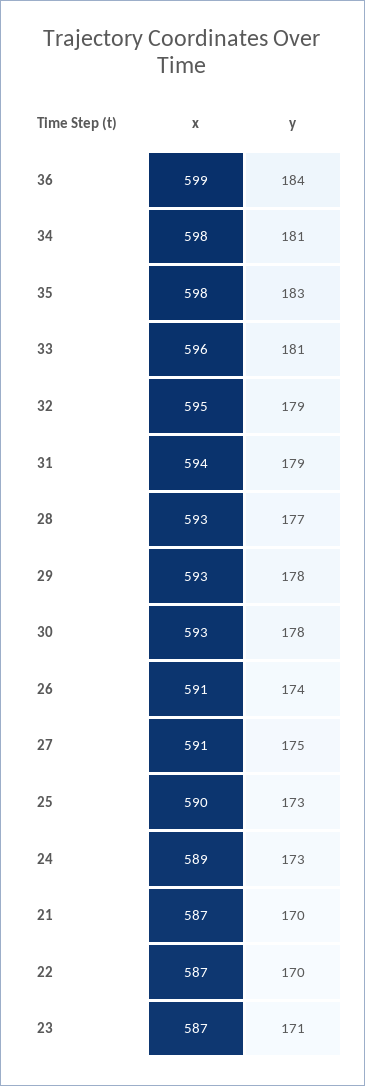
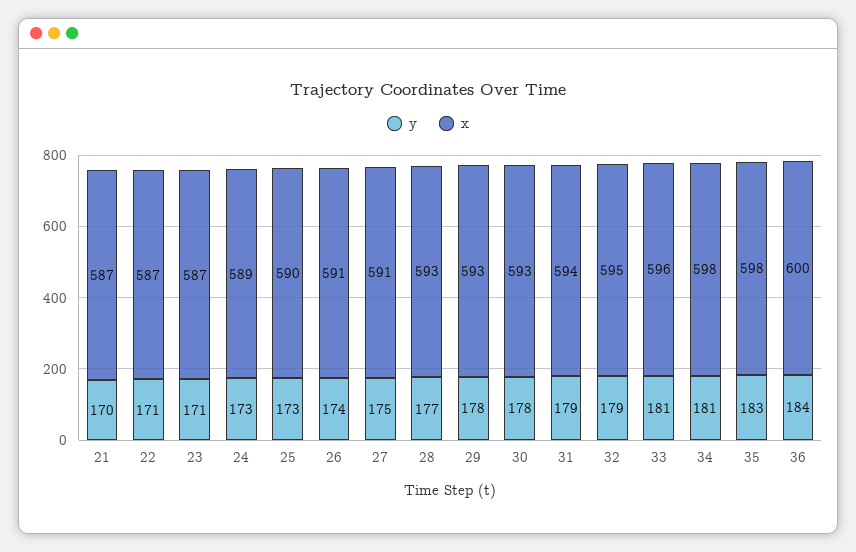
x, 36: 599 -> 600
y, 22: 170 -> 171

